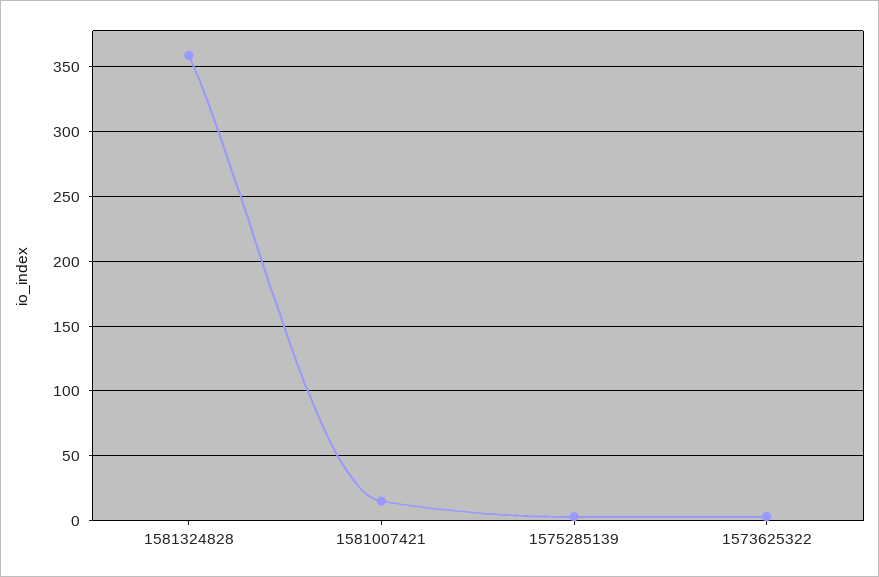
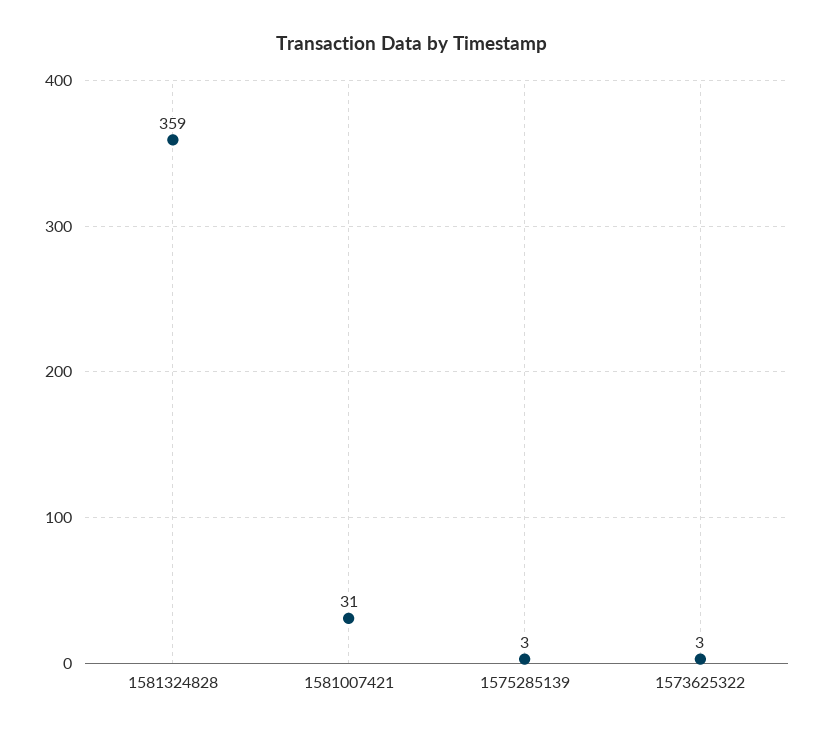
1581007421: 15 -> 31

